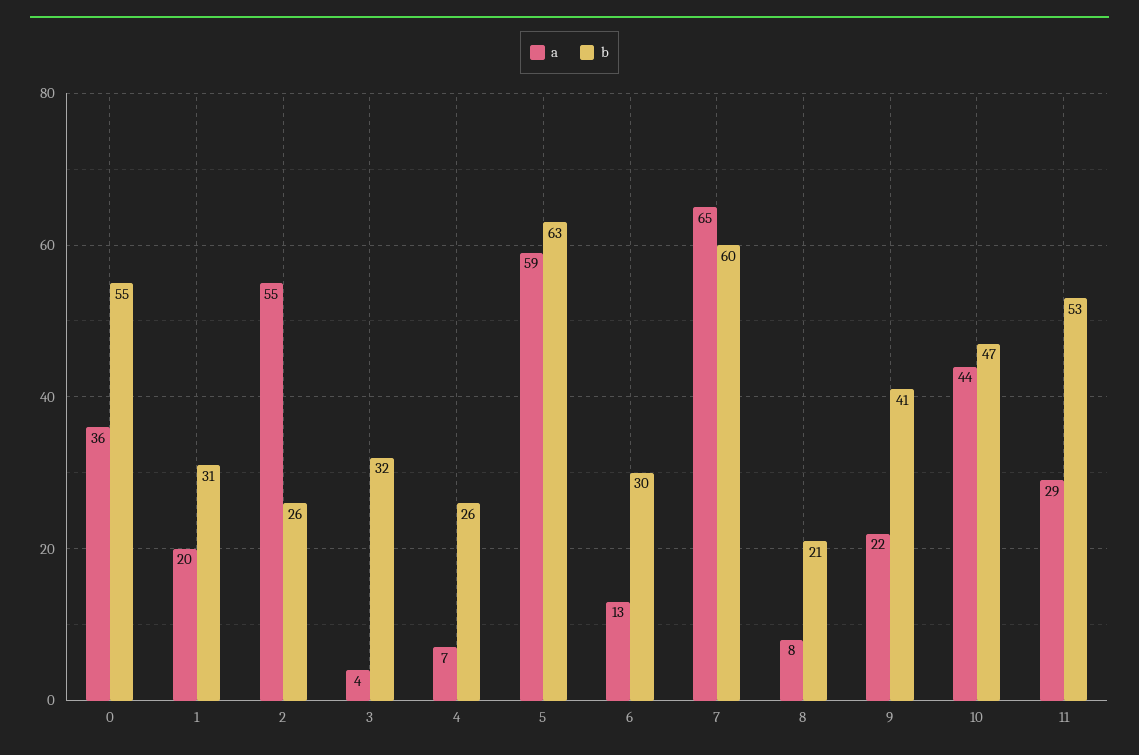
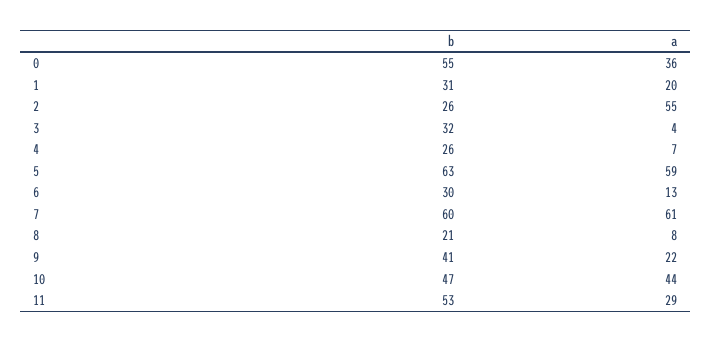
a, 7: 65 -> 61

